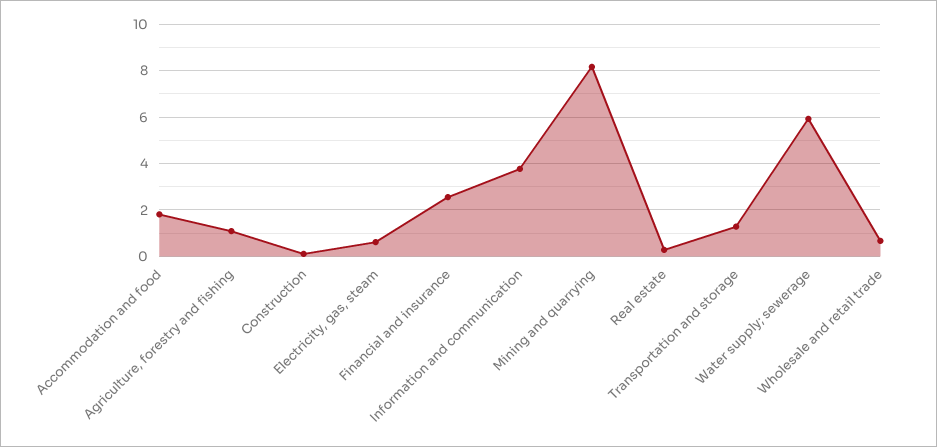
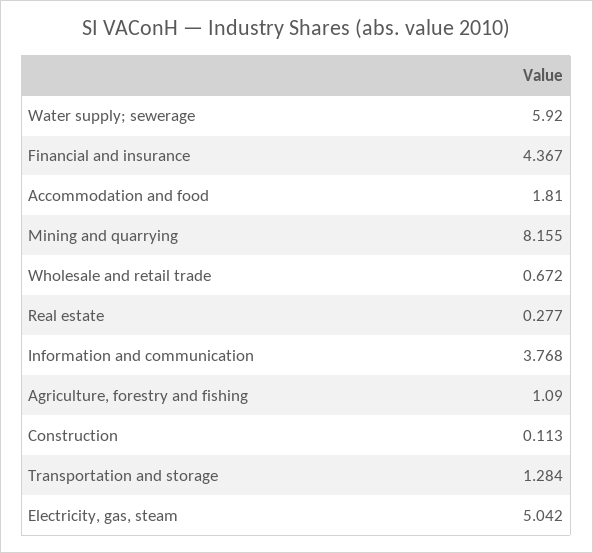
Electricity, gas, steam: 0.5 -> 5.042
Financial and insurance: 2.5 -> 4.367

